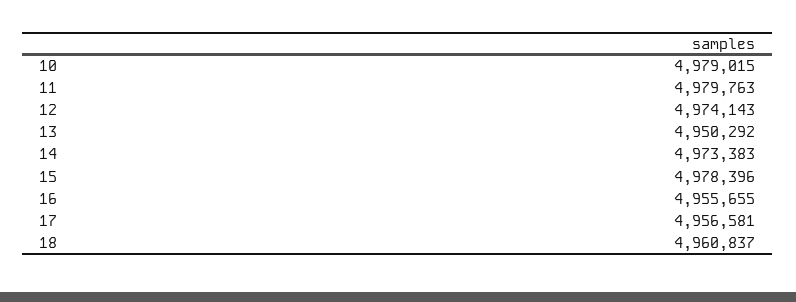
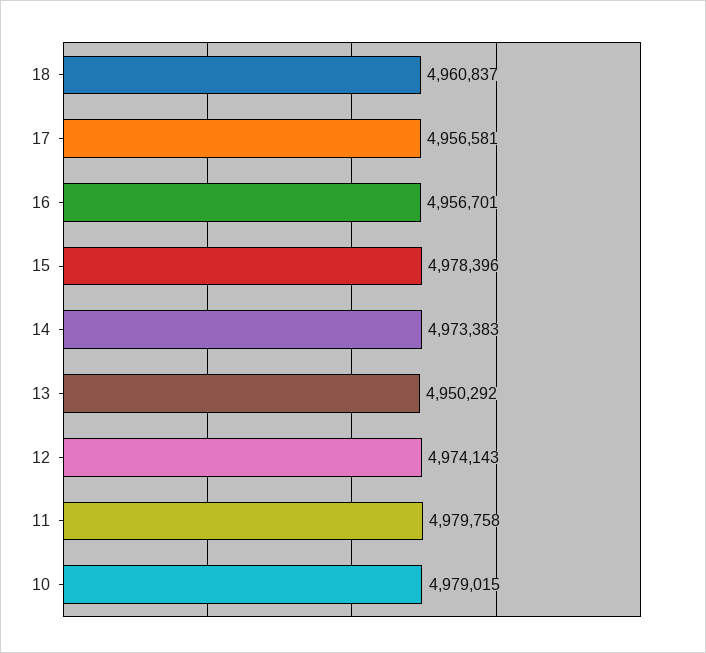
11: 4979763 -> 4979758
16: 4955655 -> 4956701

